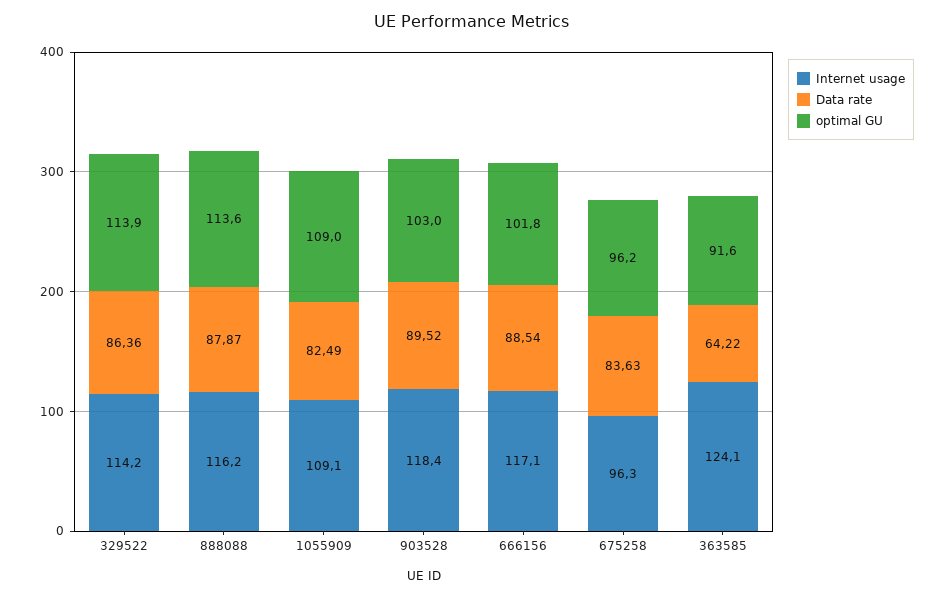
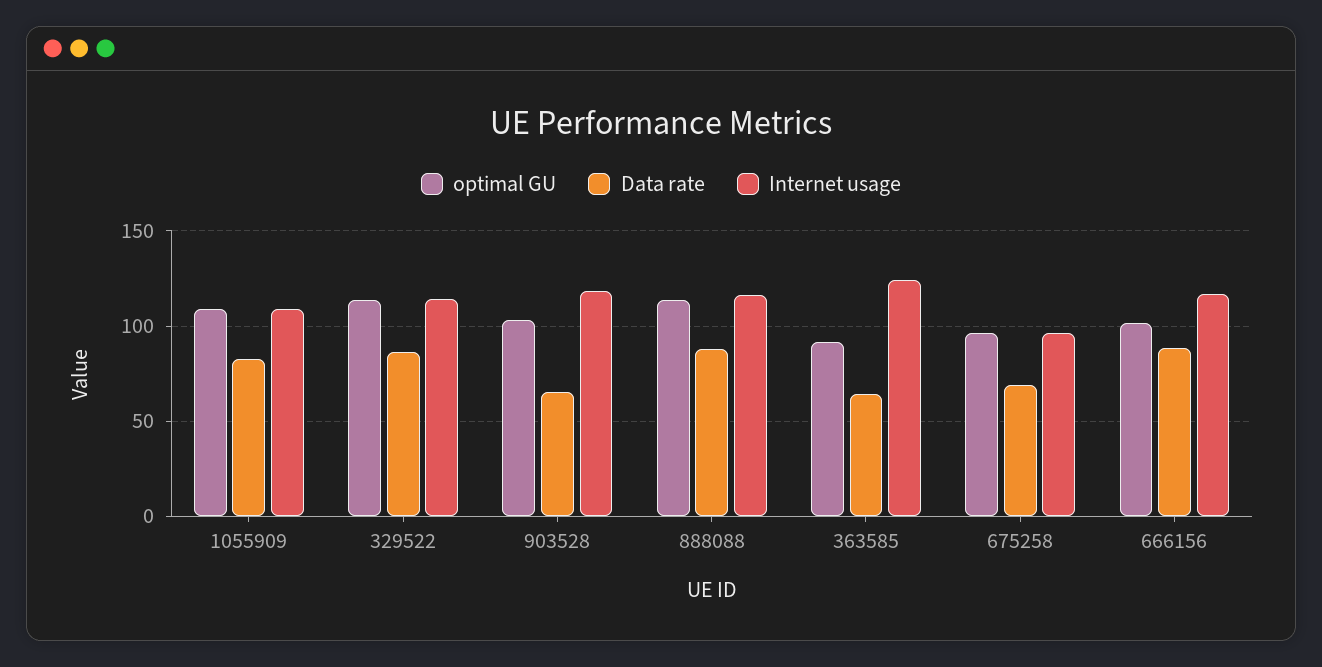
Data rate, 903528: 89.52 -> 65
Data rate, 675258: 83.63 -> 70

